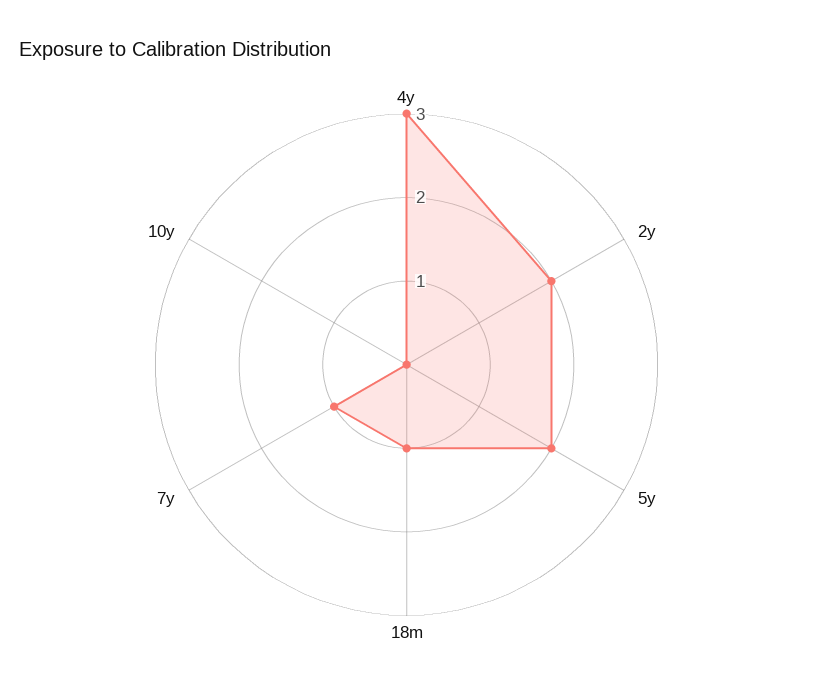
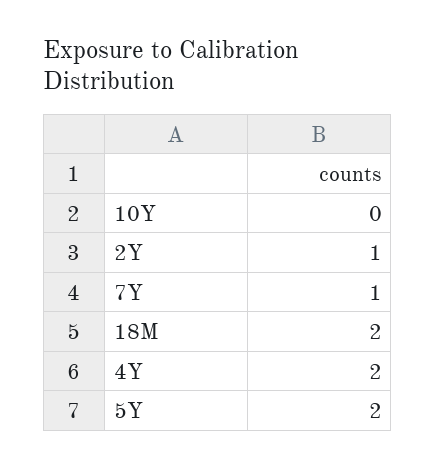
4y: 3 -> 2
2y: 2 -> 1
18m: 1 -> 2

